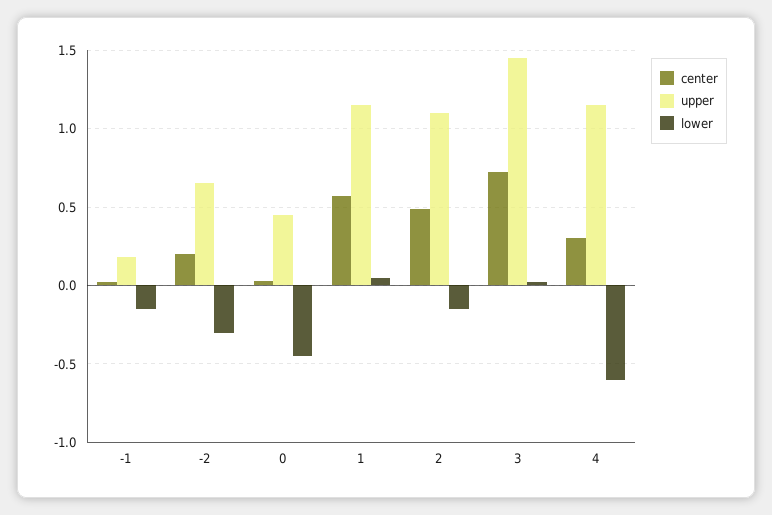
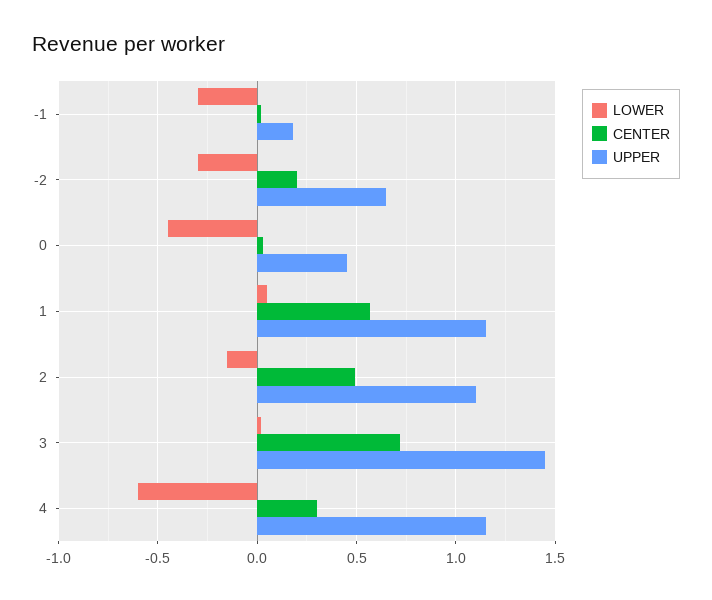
lower, -1: -0.15 -> -0.3

